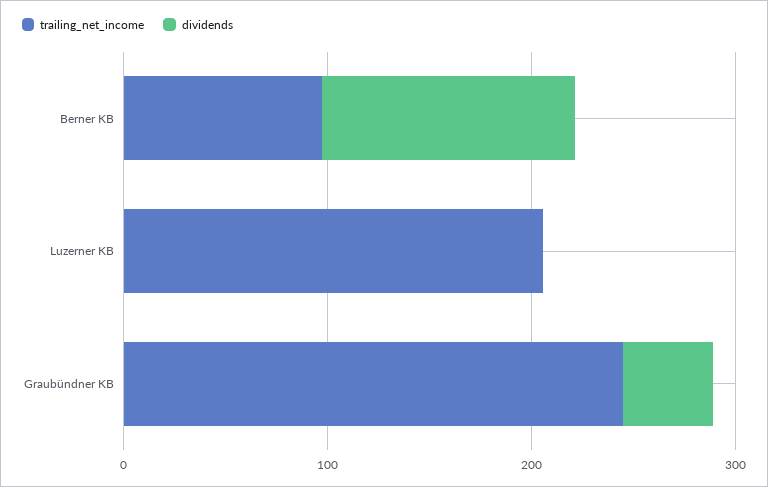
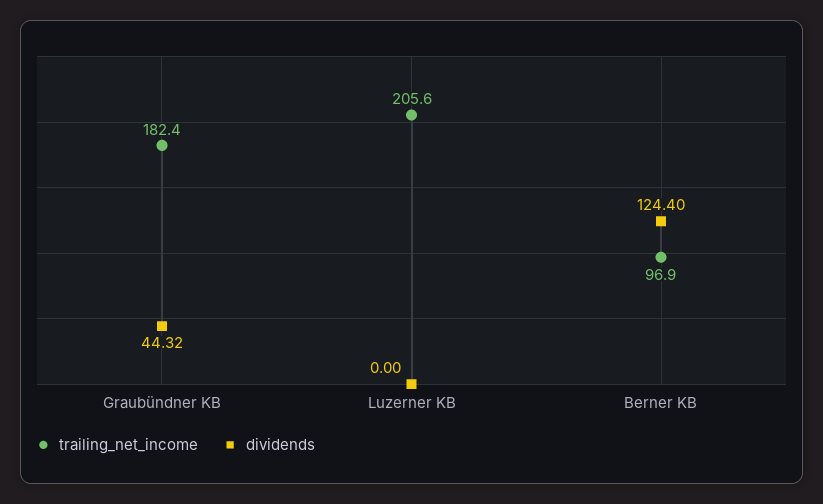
trailing_net_income, Graubündner KB: 240 -> 182.4

